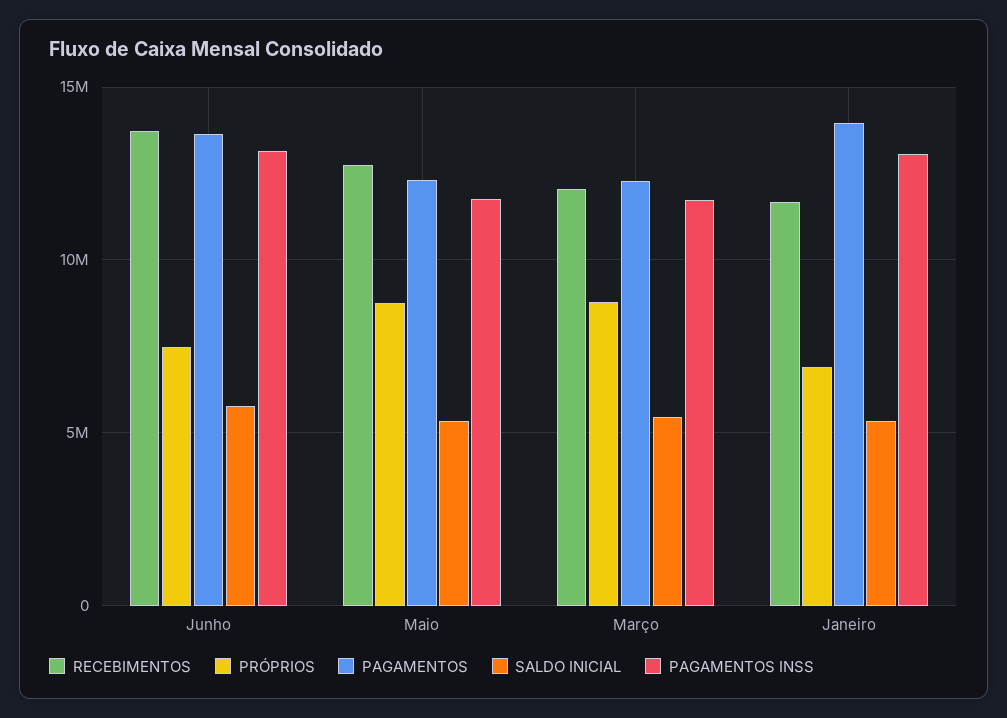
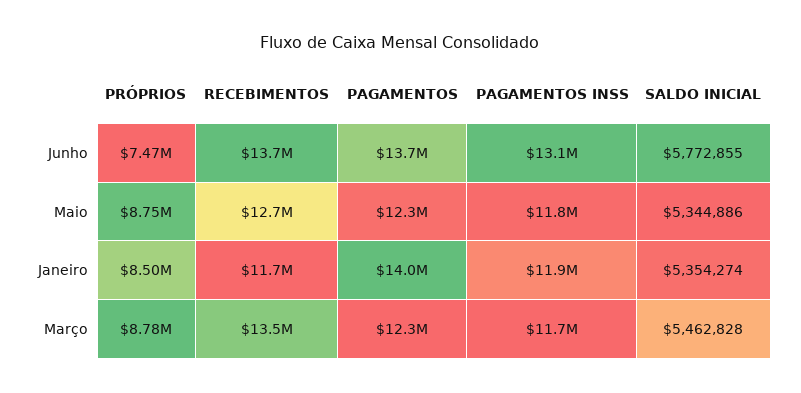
RECEBIMENTOS, Março: 12000000 -> 13500000
PRÓPRIOS, Janeiro: 7000000 -> 8500000
PAGAMENTOS INSS, Janeiro: 13000000 -> 11900000

